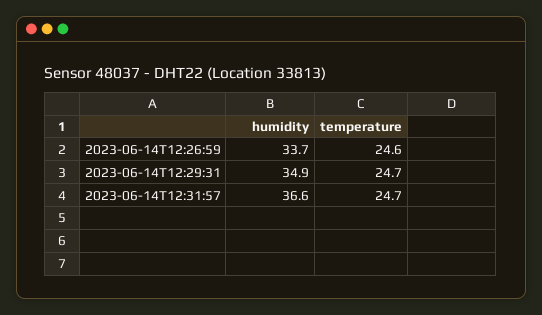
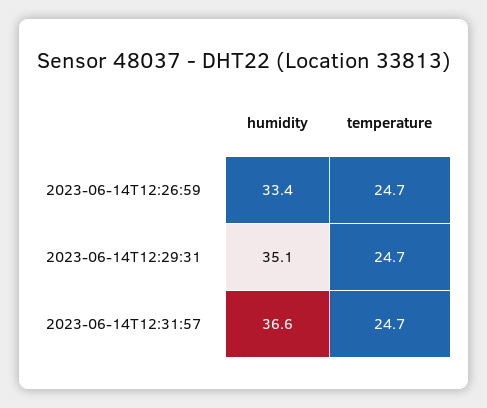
humidity, 2023-06-14T12:26:59: 33.7 -> 33.4
temperature, 2023-06-14T12:26:59: 24.6 -> 24.7
humidity, 2023-06-14T12:29:31: 34.9 -> 35.1

